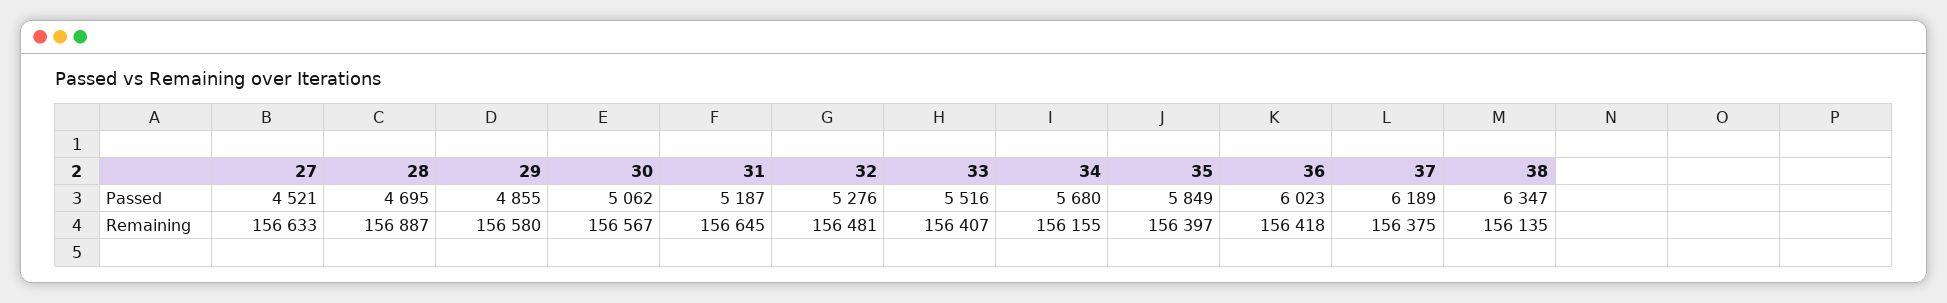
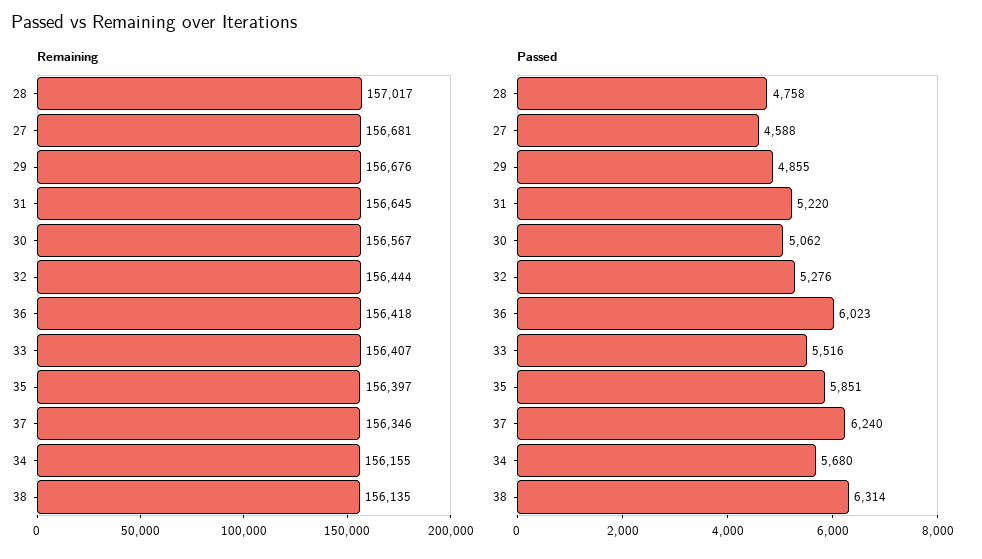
Passed, 27: 4521 -> 4588
Passed, 28: 4695 -> 4758
Passed, 31: 5187 -> 5220
Passed, 35: 5849 -> 5851
Passed, 37: 6189 -> 6240
Passed, 38: 6347 -> 6314
Remaining, 27: 156633 -> 156681
Remaining, 28: 156887 -> 157017
Remaining, 29: 156580 -> 156676
Remaining, 32: 156481 -> 156444
Remaining, 37: 156375 -> 156346

